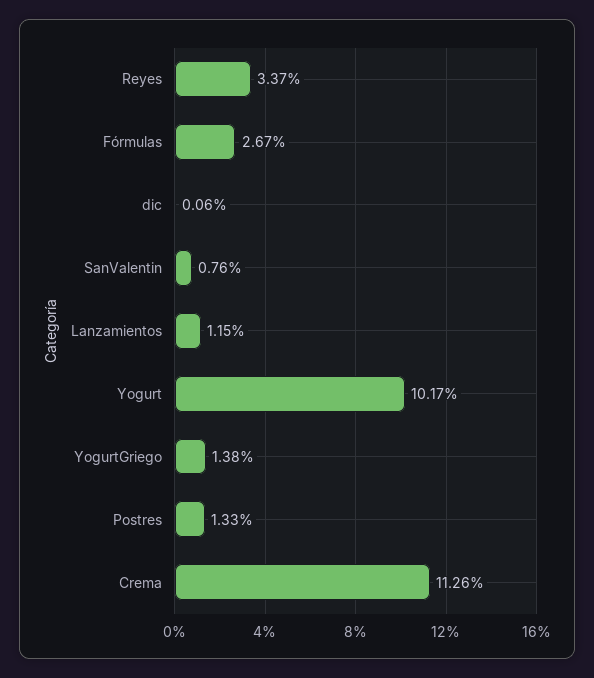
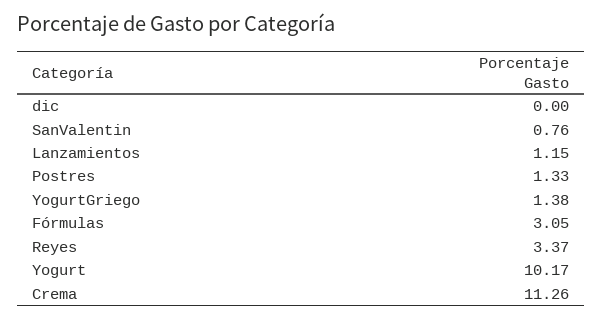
Fórmulas: 2.67 -> 3.05
dic: 0.06 -> 0

